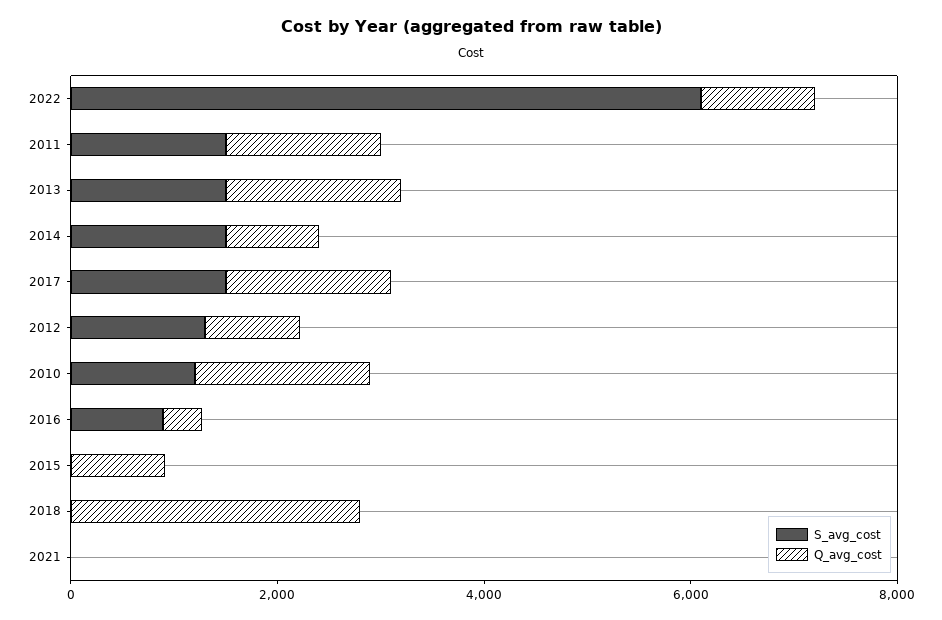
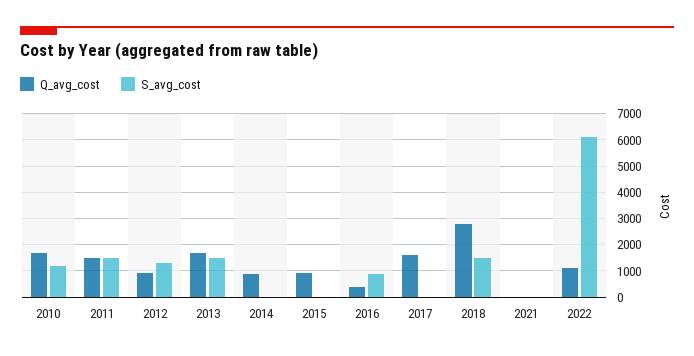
S_avg_cost, 2014: 1500 -> 0
S_avg_cost, 2017: 1500 -> 0
S_avg_cost, 2018: 0 -> 1500

